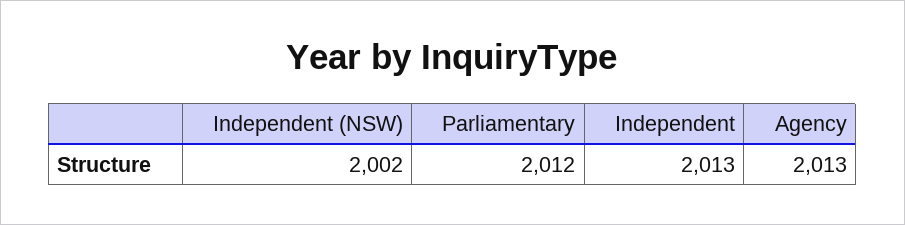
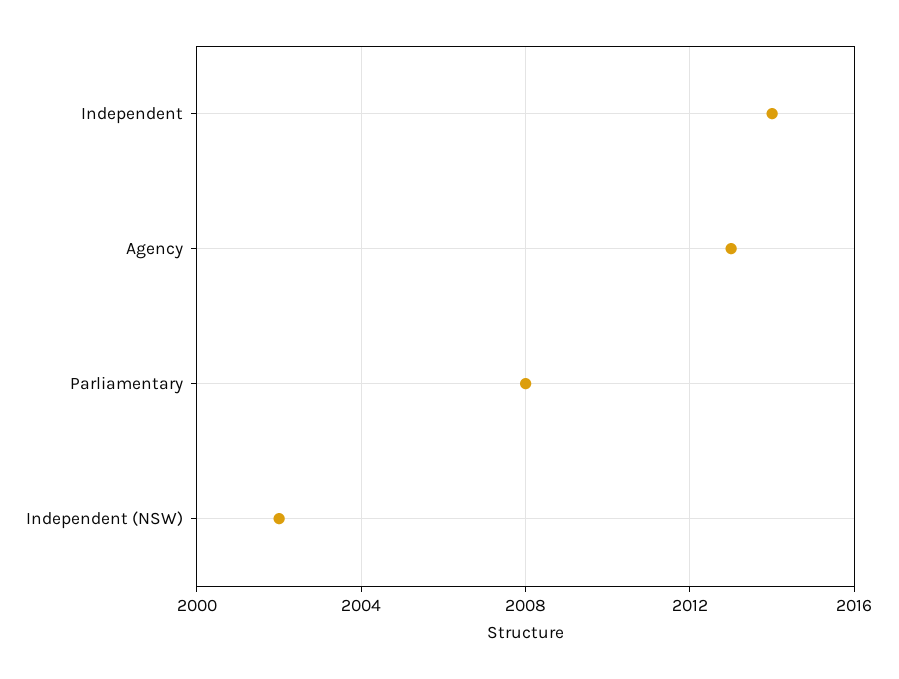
Parliamentary: 2012 -> 2008
Independent: 2013 -> 2014

